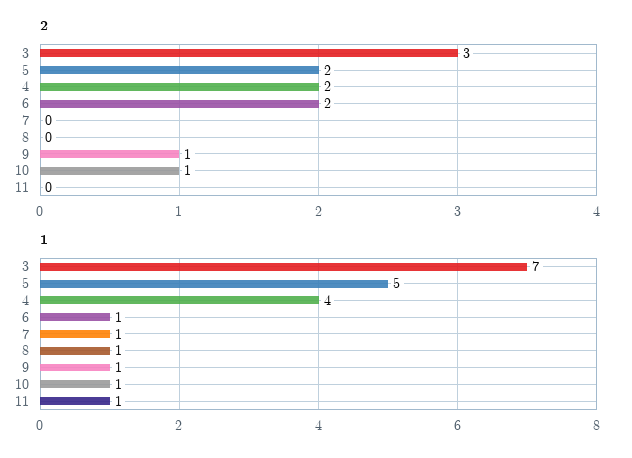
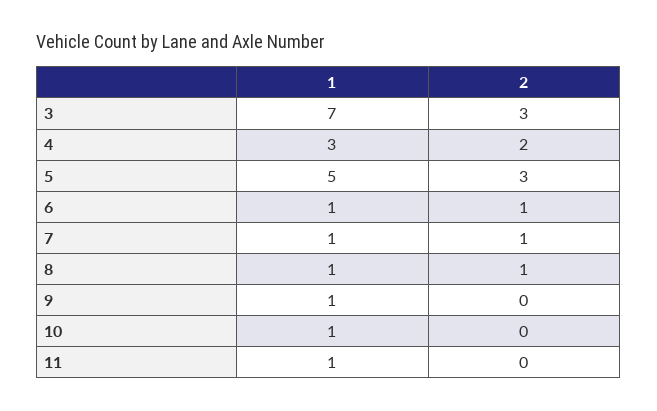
2, 5: 2 -> 3
2, 6: 2 -> 1
2, 7: 0 -> 1
2, 8: 0 -> 1
2, 9: 1 -> 0
2, 10: 1 -> 0
1, 4: 4 -> 3

